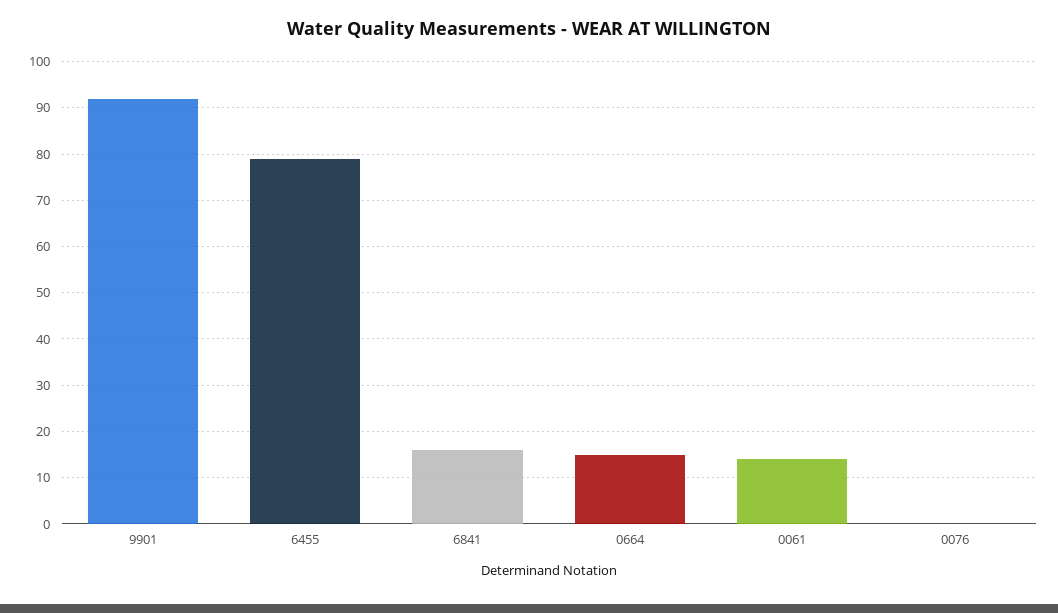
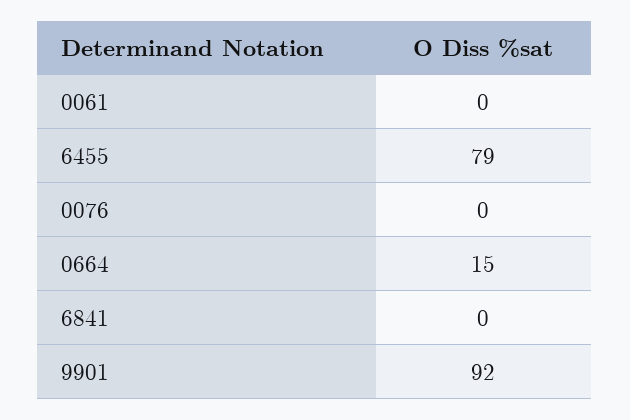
6841: 15 -> 0
0061: 15 -> 0

